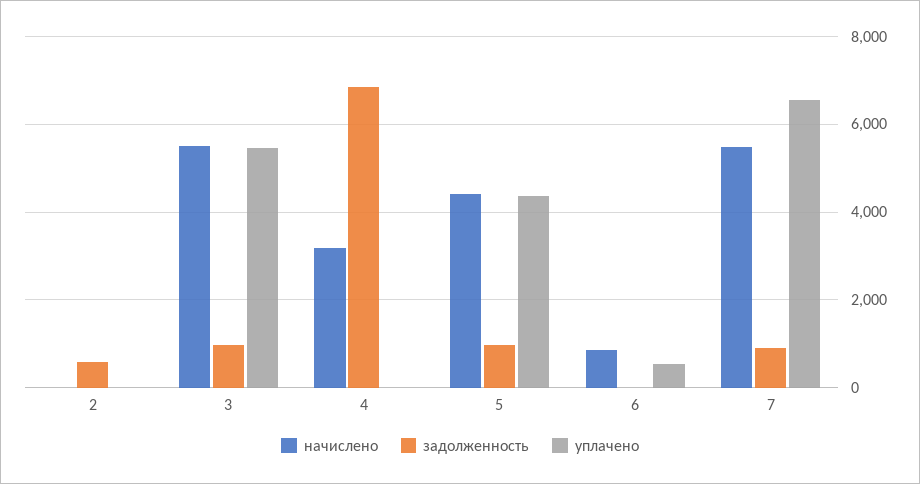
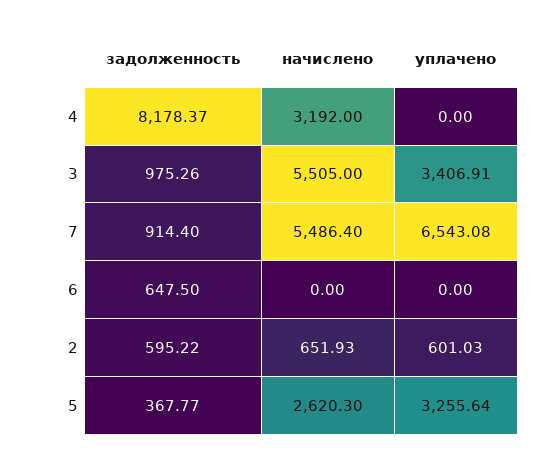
начислено, 2: 0 -> 651.93
уплачено, 2: 0 -> 601.03
уплачено, 3: 5400 -> 3406.91
задолженность, 4: 6800 -> 8178.37
начислено, 5: 4400 -> 2620.3
задолженность, 5: 1000 -> 367.77
уплачено, 5: 4400 -> 3255.64
начислено, 6: 800 -> 0
задолженность, 6: 0 -> 647.5
уплачено, 6: 600 -> 0

